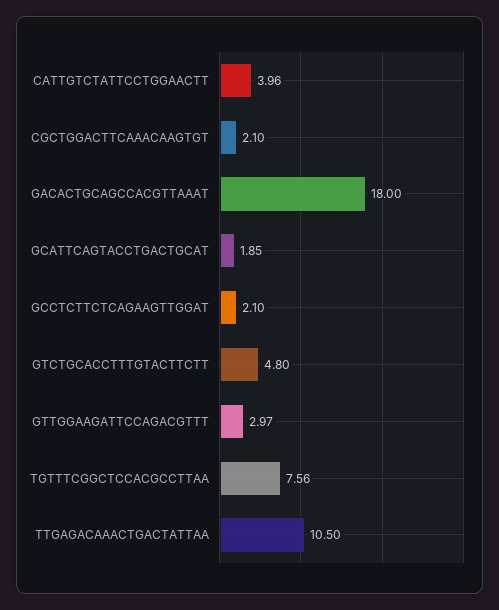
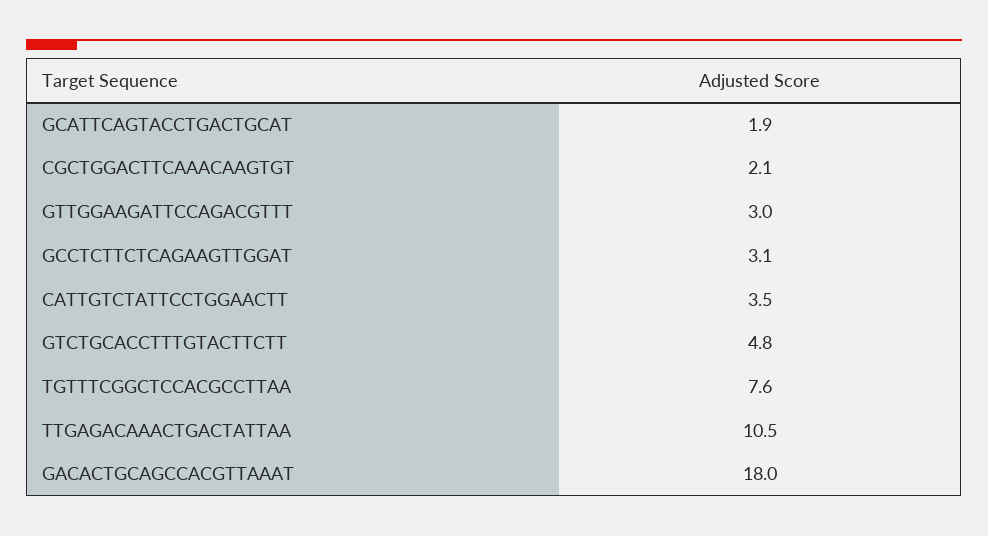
CATTGTCTATTCCTGGAACTT: 3.96 -> 3.5
GCCTCTTCTCAGAAGTTGGAT: 2.1 -> 3.1

